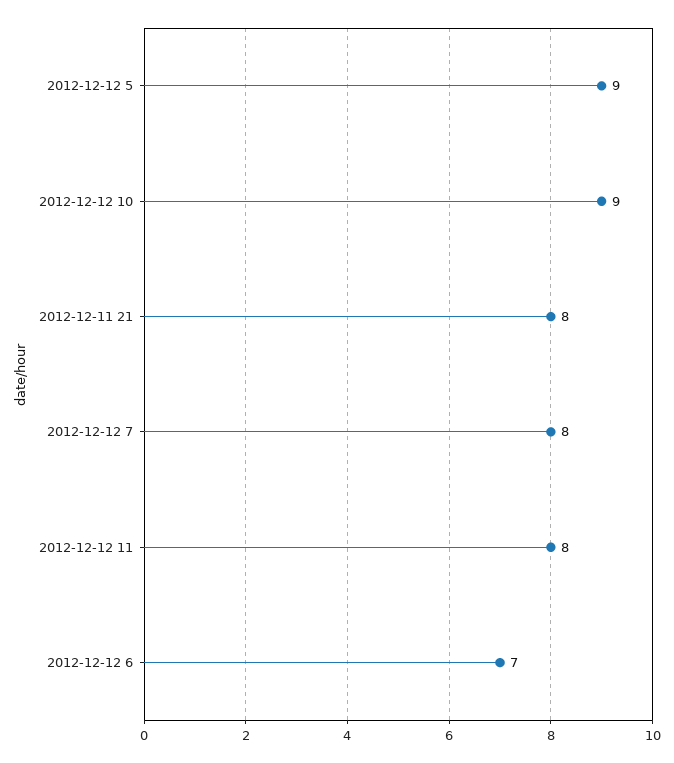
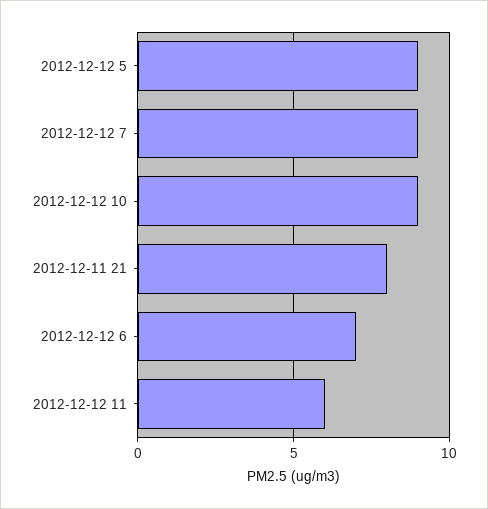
2012-12-12 7: 8 -> 9
2012-12-12 11: 8 -> 6

